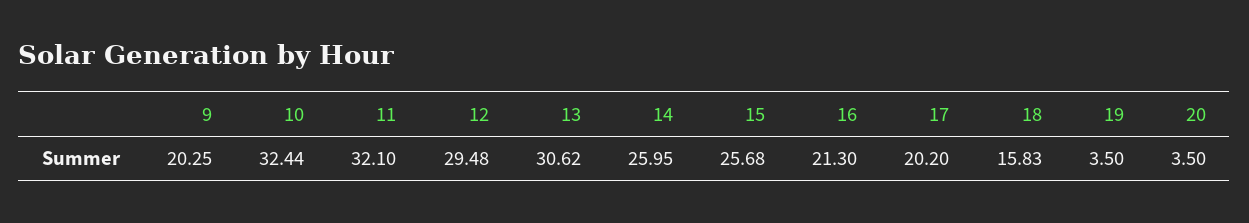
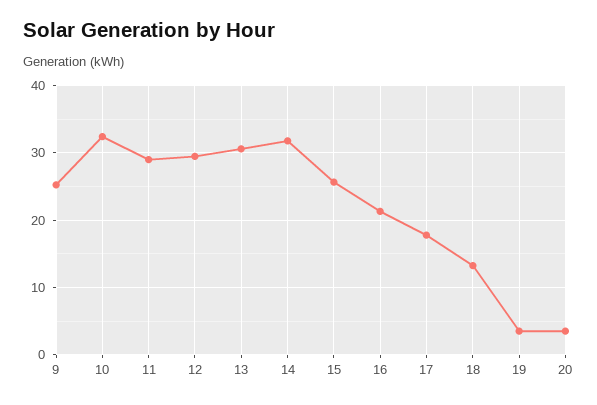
9: 20.25 -> 25
11: 32.1 -> 29
14: 25.95 -> 32
17: 20.2 -> 18
18: 15.83 -> 13

